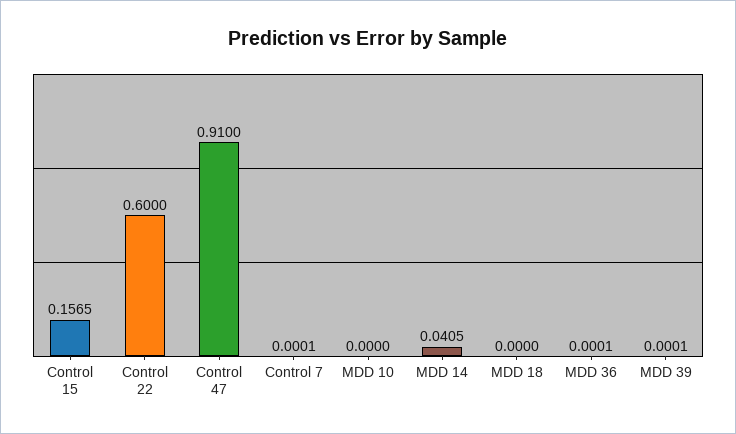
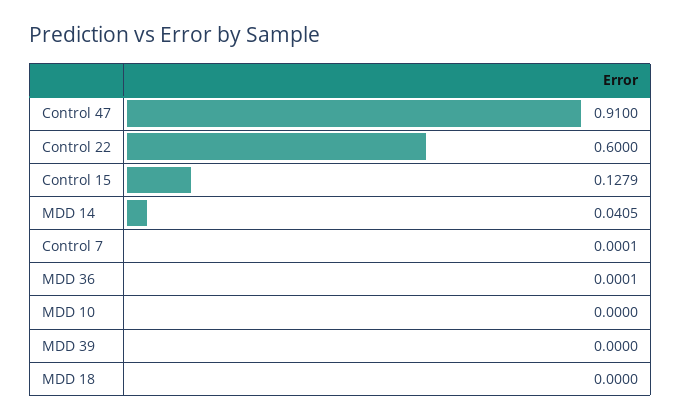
Control 15: 0.1565 -> 0.1279
MDD 39: 0.0001 -> 0

